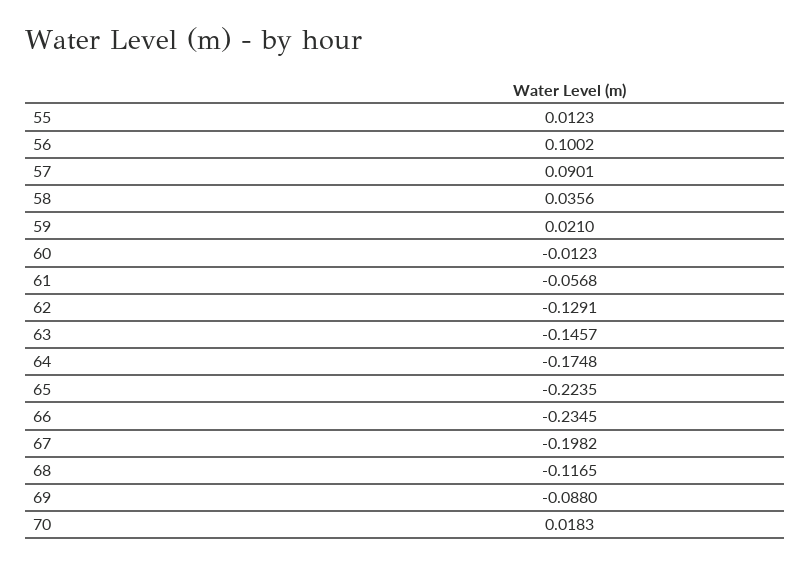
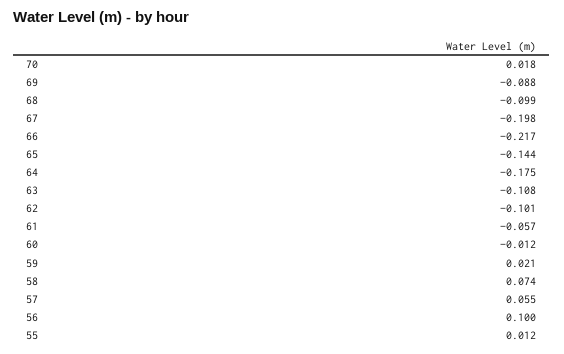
57: 0.0901 -> 0.055
58: 0.0356 -> 0.074
62: -0.1291 -> -0.101
63: -0.1457 -> -0.108
65: -0.2235 -> -0.144
66: -0.2345 -> -0.217
68: -0.1165 -> -0.099

